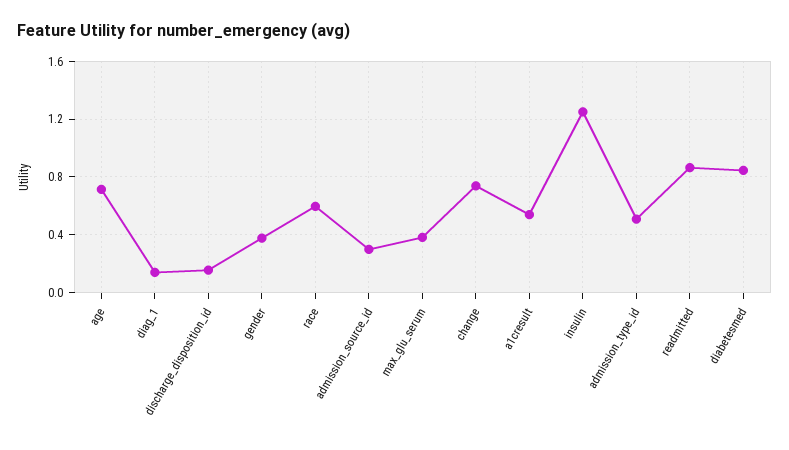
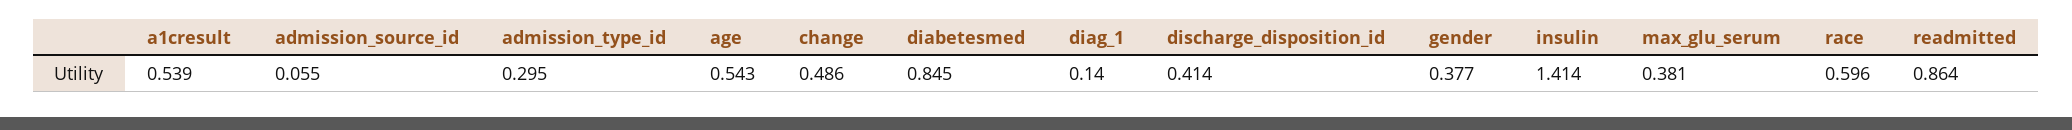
age: 0.7 -> 0.543
discharge_disposition_id: 0.15 -> 0.414
admission_source_id: 0.3 -> 0.055
change: 0.75 -> 0.486
insulin: 1.25 -> 1.414
admission_type_id: 0.5 -> 0.295

